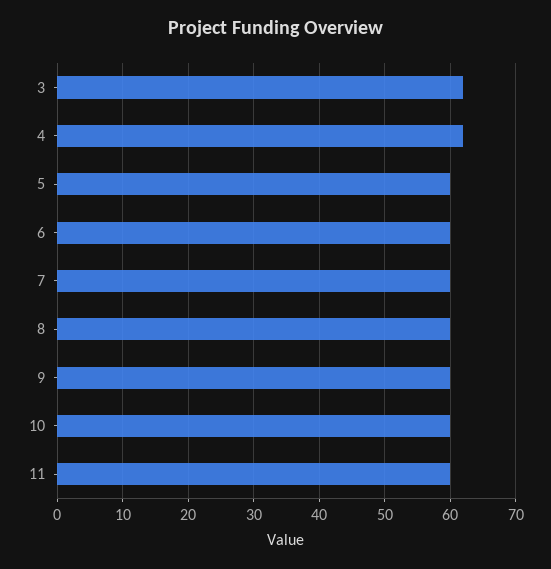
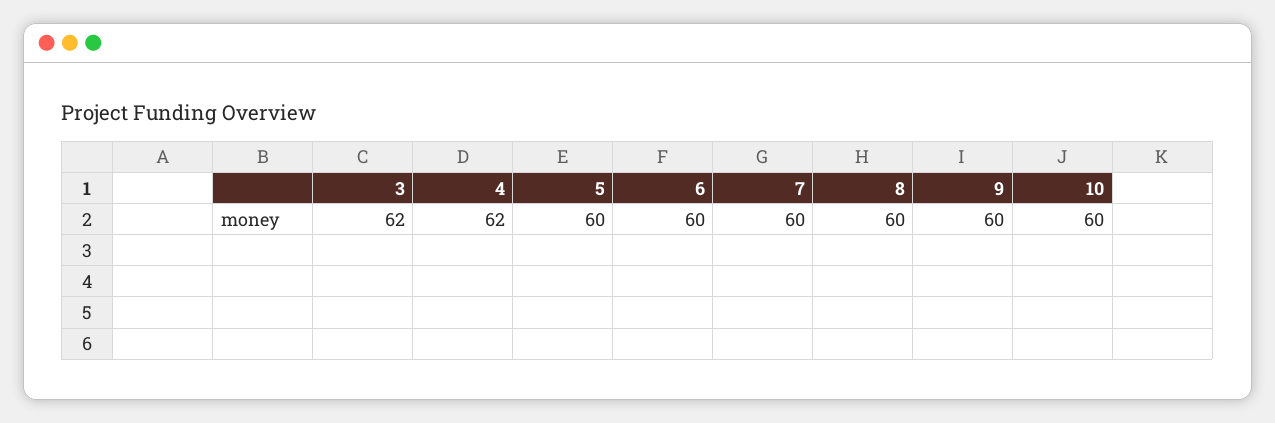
11: 60 -> none

